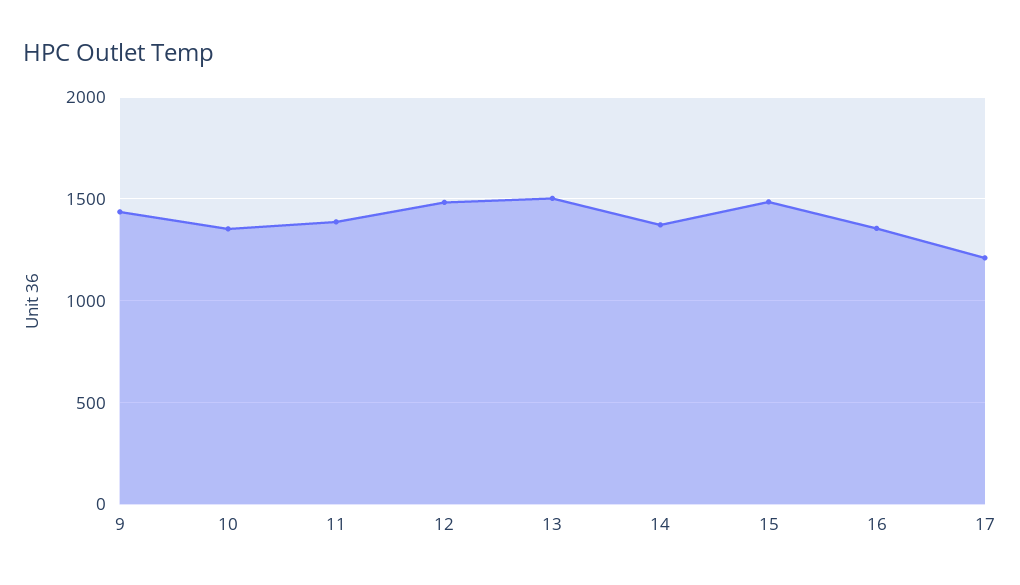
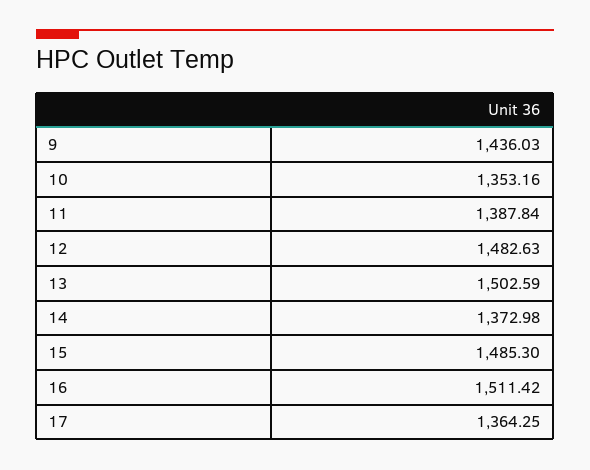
16: 1350 -> 1511.42
17: 1200 -> 1364.25

